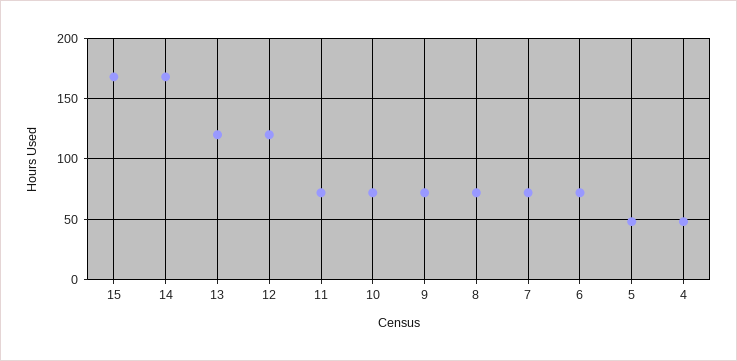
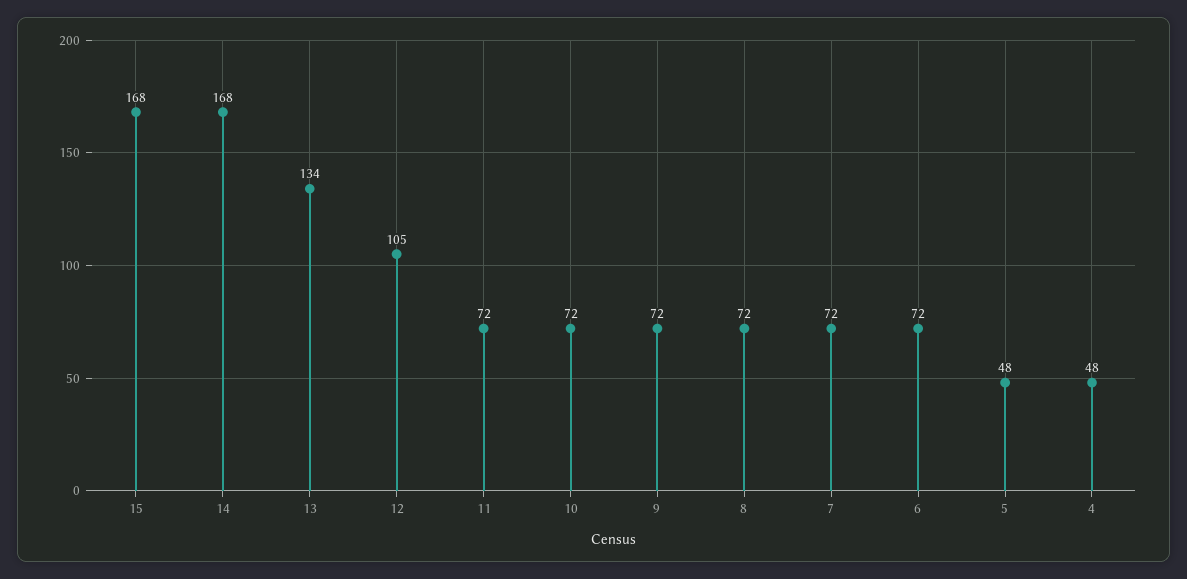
13: 120 -> 134
12: 120 -> 105

